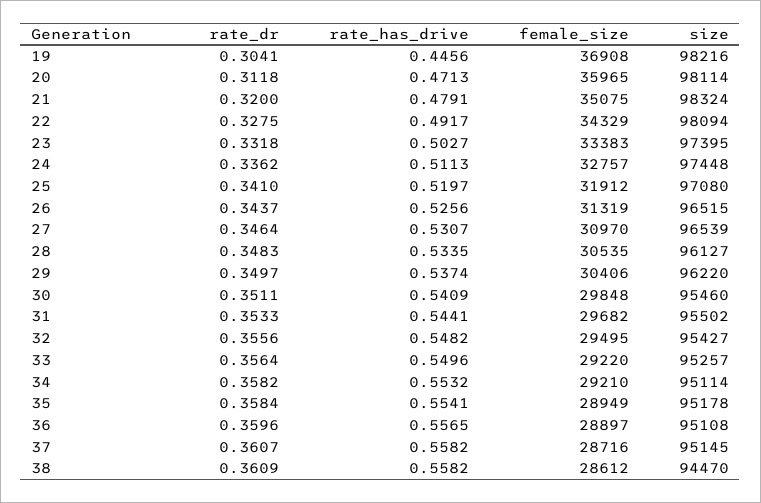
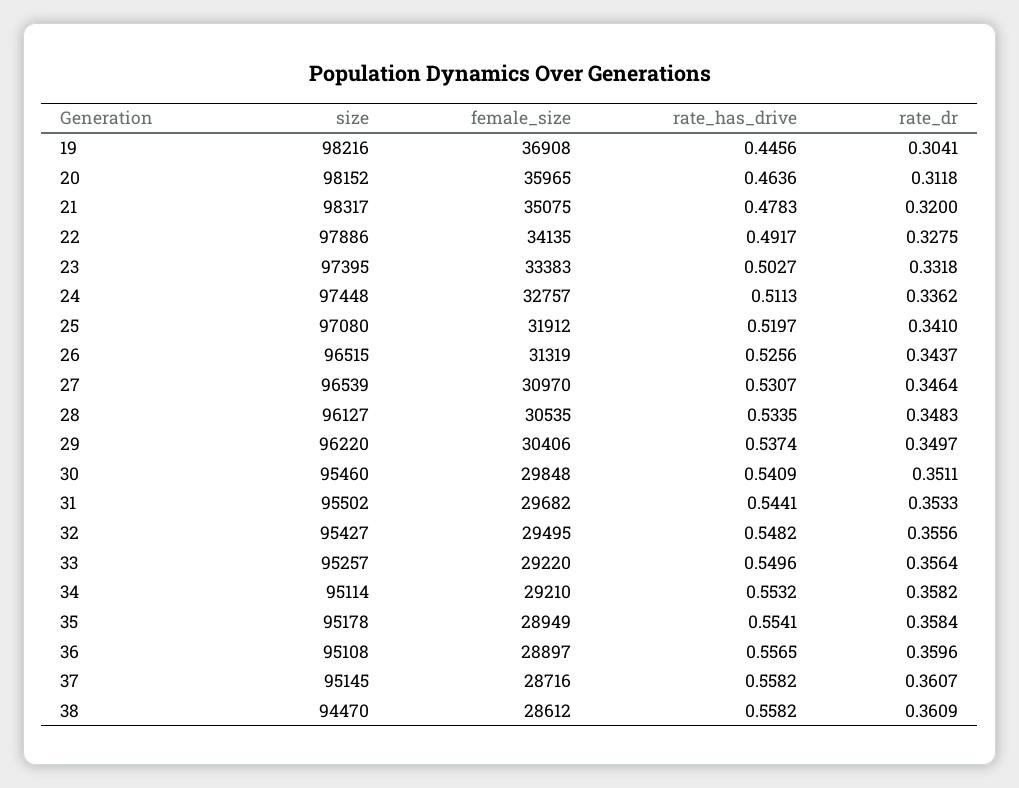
rate_has_drive, 20: 0.4713 -> 0.4636
size, 20: 98114 -> 98152
rate_has_drive, 21: 0.4791 -> 0.4783
size, 21: 98324 -> 98317
female_size, 22: 34329 -> 34135
size, 22: 98094 -> 97886

